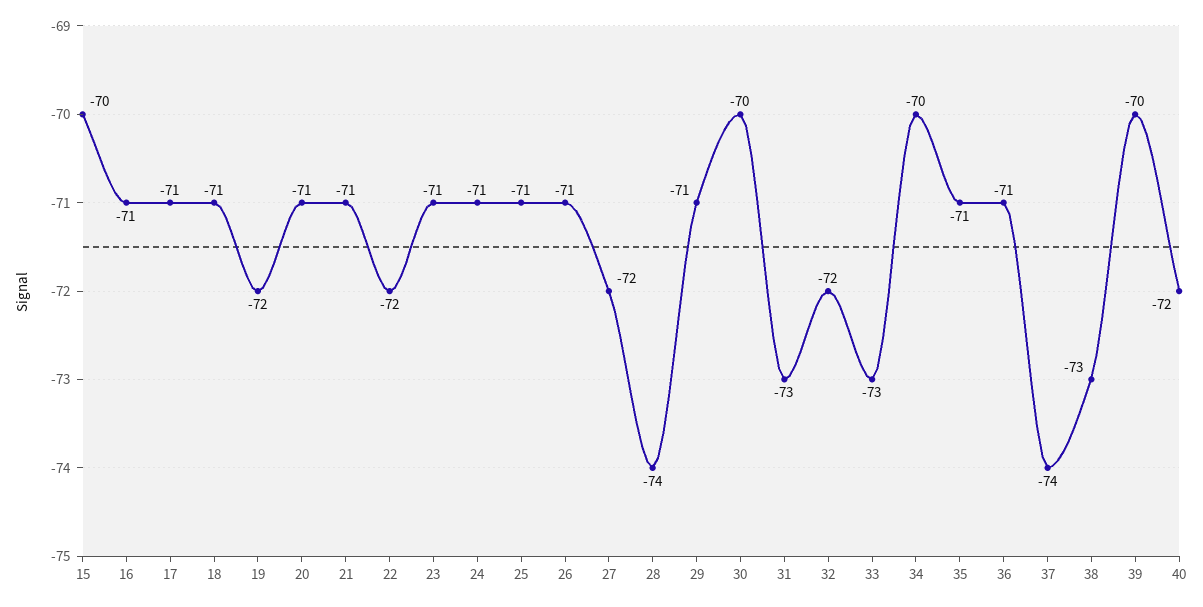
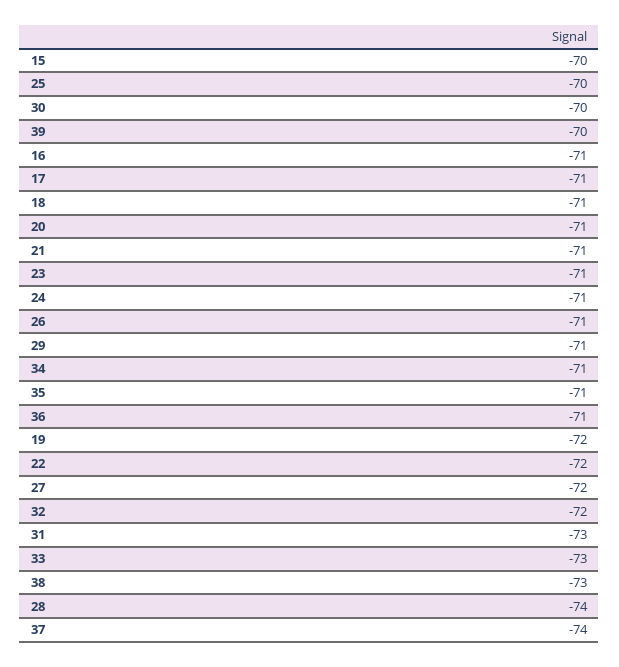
25: -71 -> -70
34: -70 -> -71
40: -72 -> none

